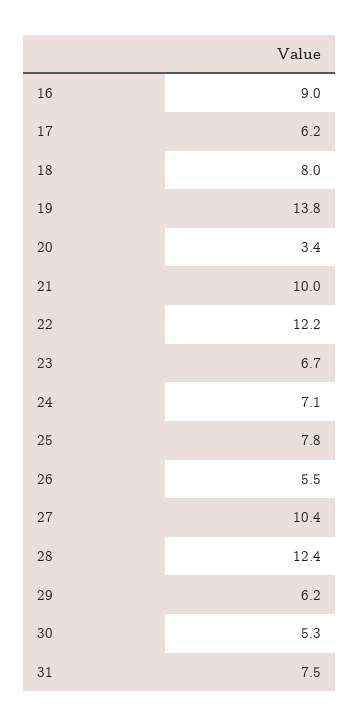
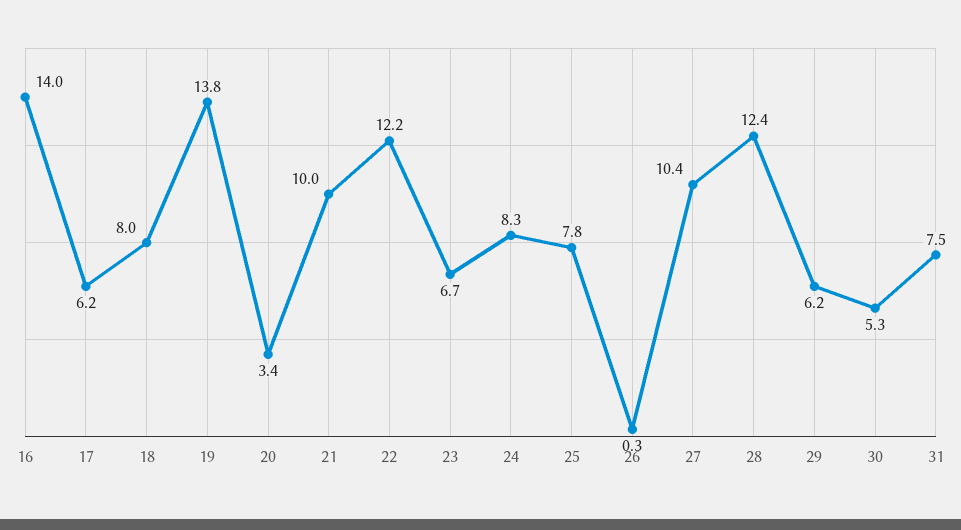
16: 9 -> 14
24: 7.1 -> 8.3
26: 5.5 -> 0.3

